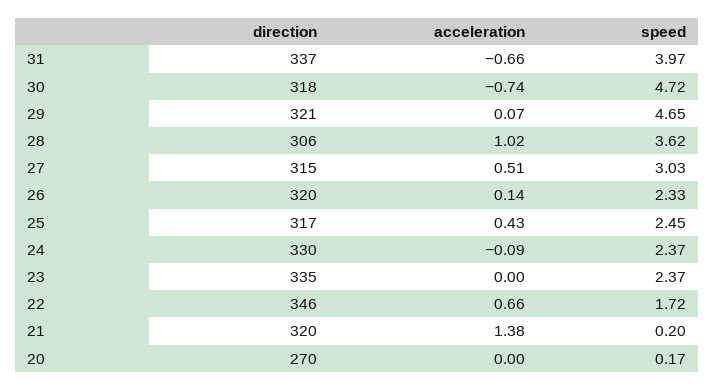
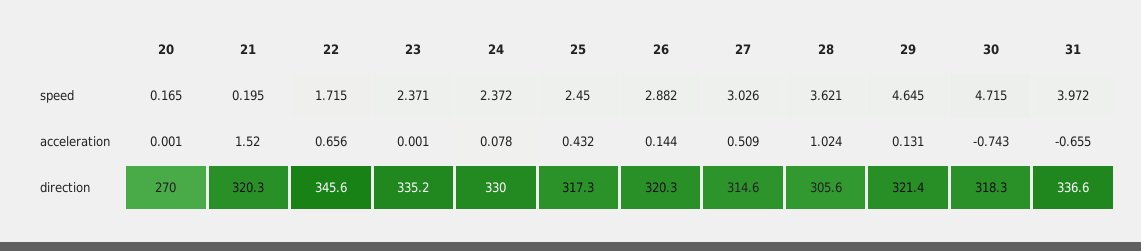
acceleration, 29: 0.07 -> 0.131
speed, 26: 2.33 -> 2.882
acceleration, 24: -0.09 -> 0.078
acceleration, 21: 1.38 -> 1.52

